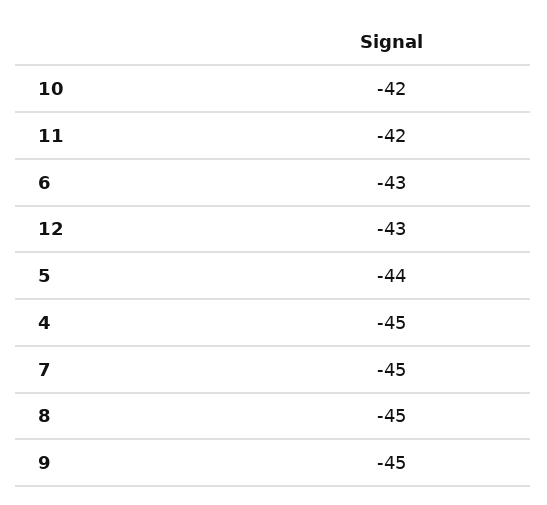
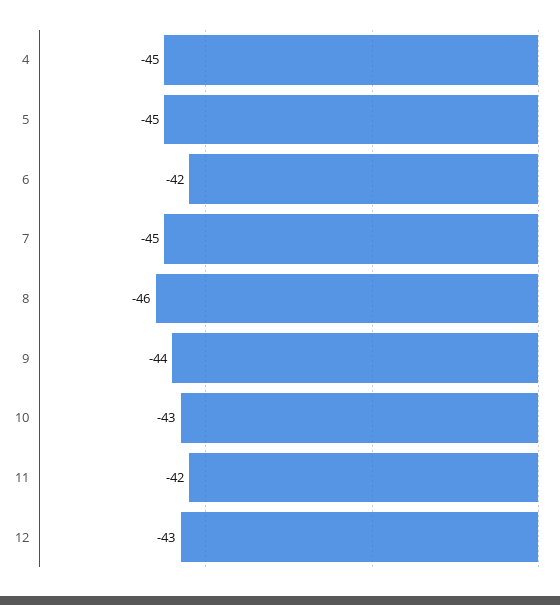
10: -42 -> -43
6: -43 -> -42
5: -44 -> -45
8: -45 -> -46
9: -45 -> -44

